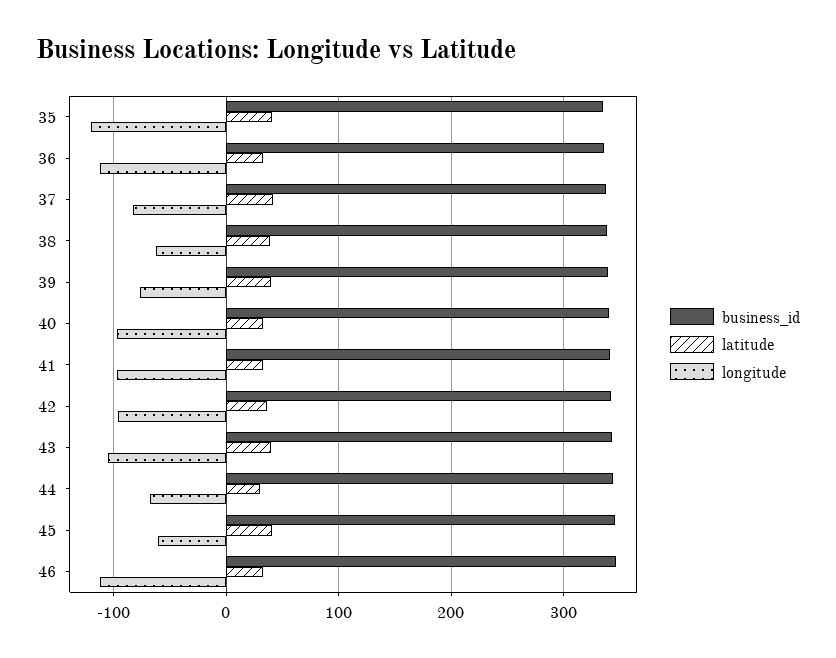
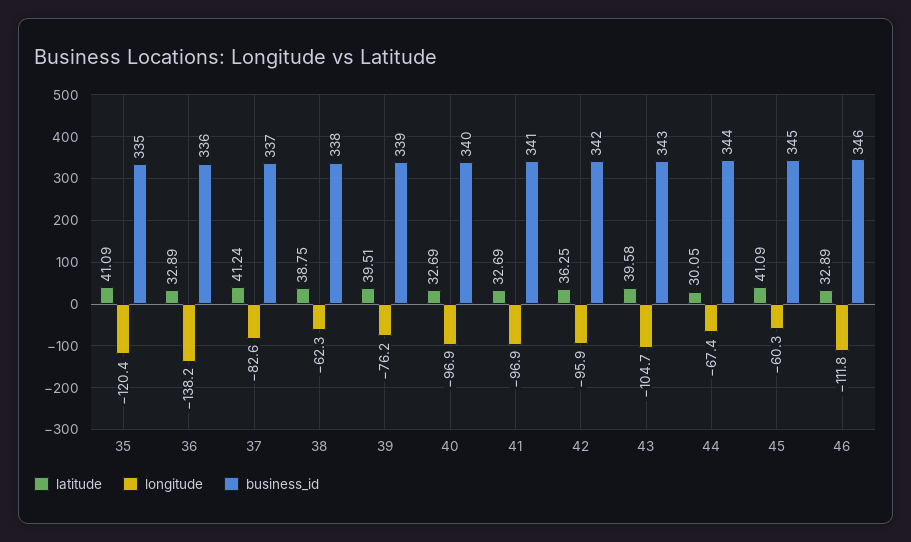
longitude, 36: -110 -> -138.2

